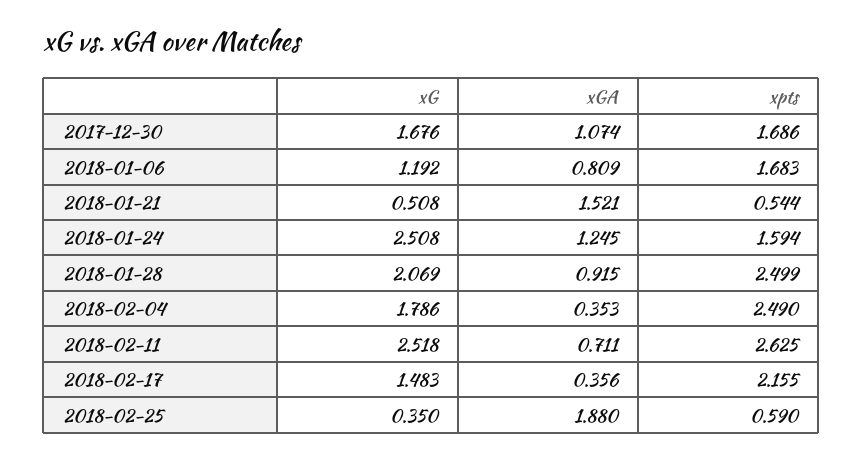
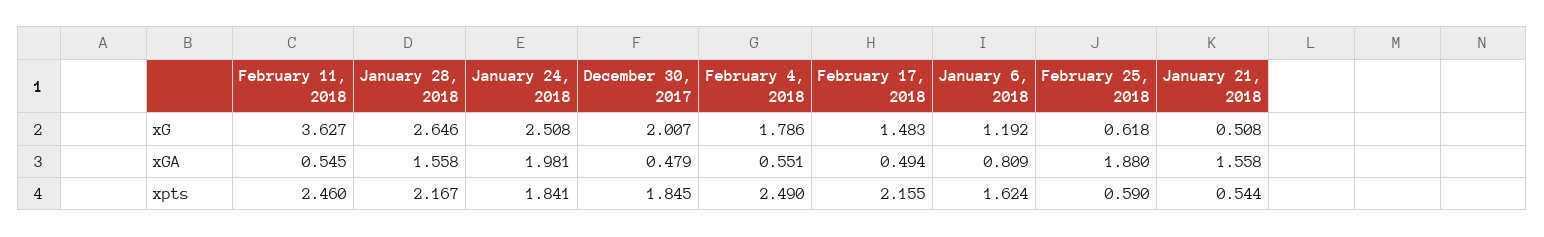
xG, 2017-12-30: 1.676 -> 2.007
xGA, 2017-12-30: 1.074 -> 0.479
xpts, 2017-12-30: 1.686 -> 1.845
xpts, 2018-01-06: 1.683 -> 1.624
xGA, 2018-01-21: 1.521 -> 1.558
xGA, 2018-01-24: 1.245 -> 1.981
xpts, 2018-01-24: 1.594 -> 1.841
xG, 2018-01-28: 2.069 -> 2.646
xGA, 2018-01-28: 0.915 -> 1.558
xpts, 2018-01-28: 2.499 -> 2.167
xGA, 2018-02-04: 0.353 -> 0.551
xG, 2018-02-11: 2.518 -> 3.627
xGA, 2018-02-11: 0.711 -> 0.545
xpts, 2018-02-11: 2.625 -> 2.46
xGA, 2018-02-17: 0.356 -> 0.494
xG, 2018-02-25: 0.35 -> 0.618

